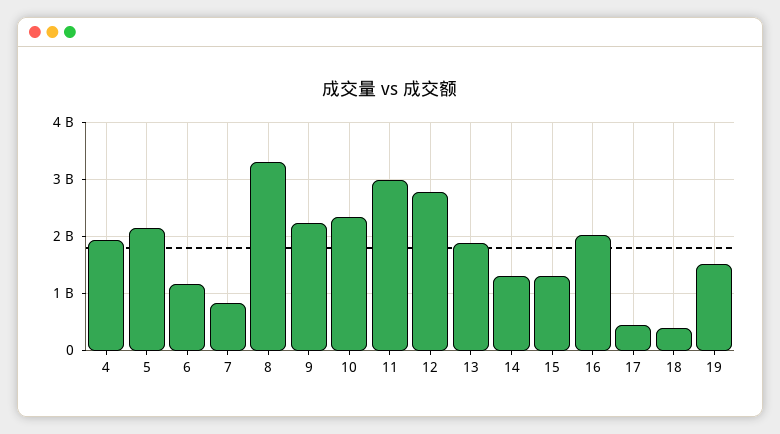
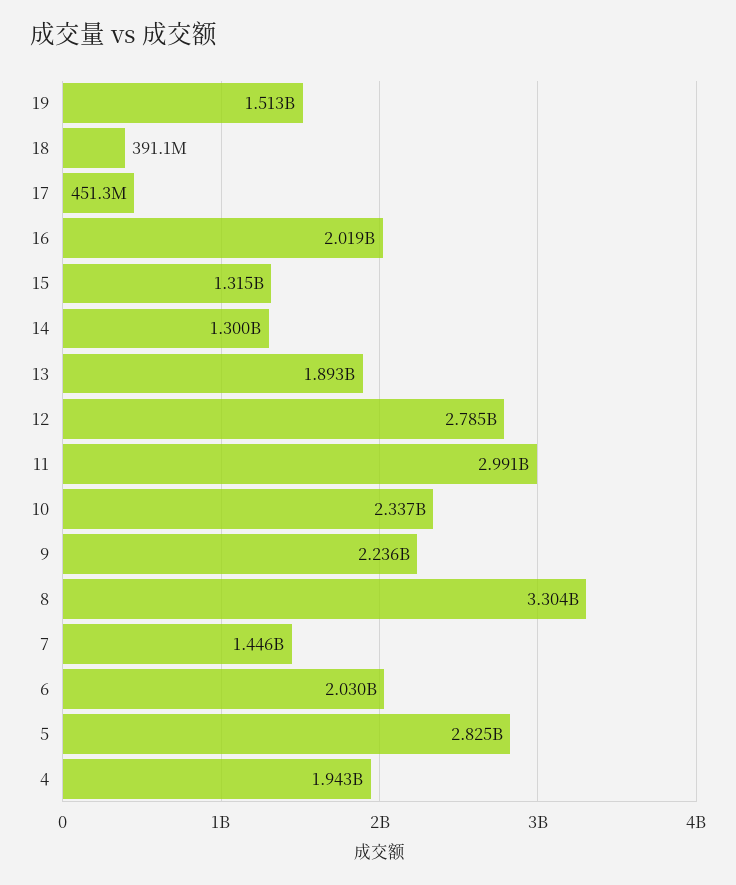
5: 2200000000 -> 2825000000
6: 1200000000 -> 2030000000
7: 800000000 -> 1446000000

